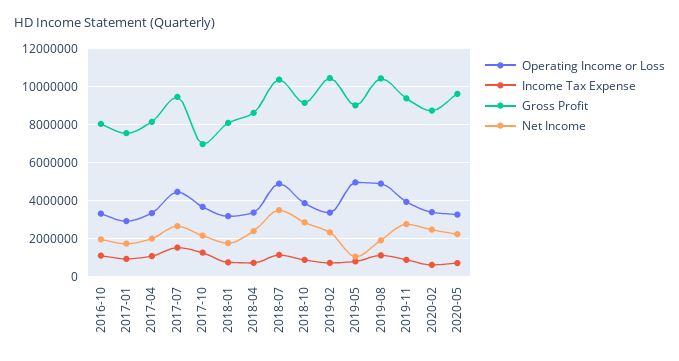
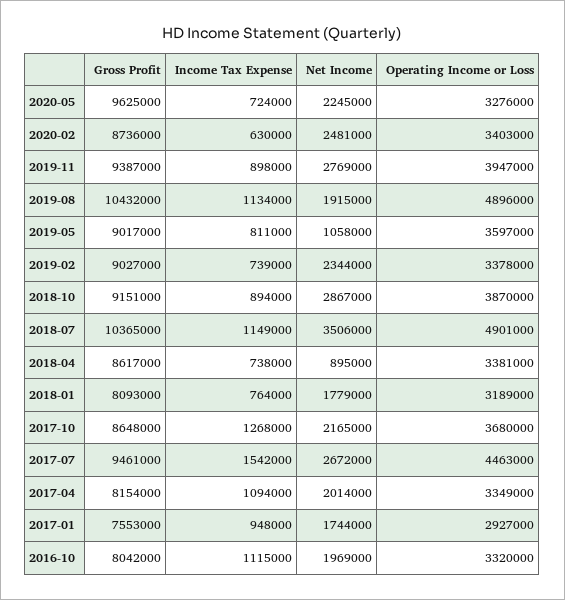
Gross Profit, 2017-10: 7000000 -> 8648000
Net Income, 2018-04: 2500000 -> 895000
Gross Profit, 2019-02: 10500000 -> 9027000
Operating Income or Loss, 2019-05: 5000000 -> 3597000

